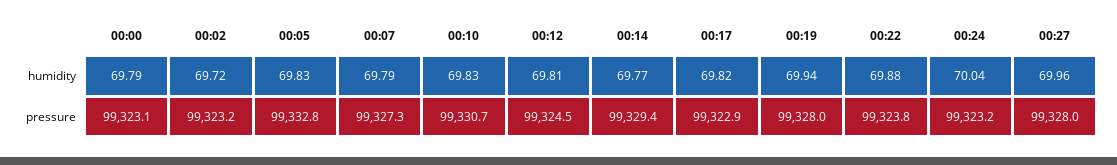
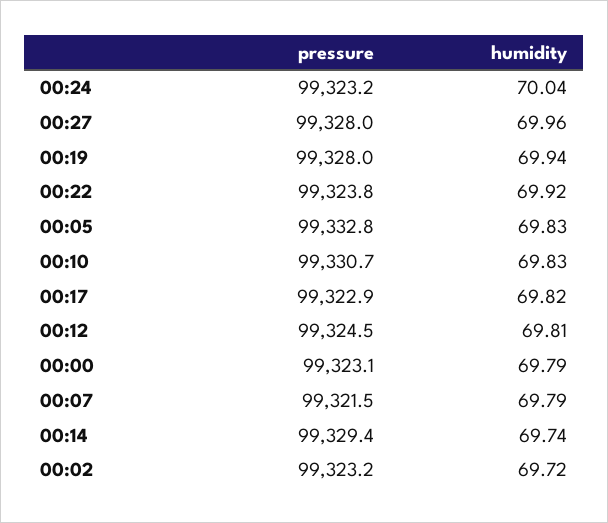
00:14, humidity: 69.77 -> 69.74
00:22, humidity: 69.88 -> 69.92
00:07, pressure: 99327.3 -> 99321.5

